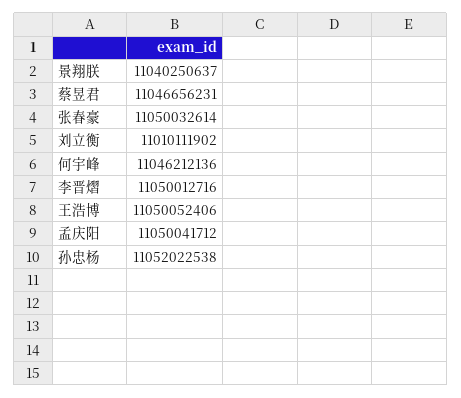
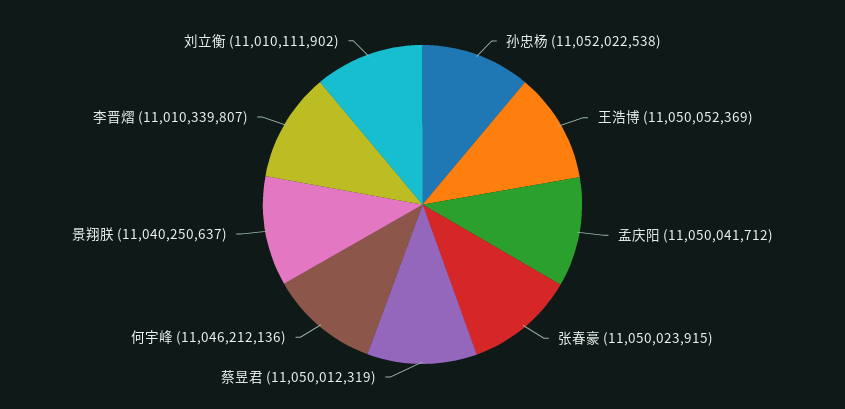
蔡昱君: 11046656231 -> 11050012319
张春豪: 11050032614 -> 11050023915
李晋熠: 11050012716 -> 11010339807
王浩博: 11050052406 -> 11050052369

